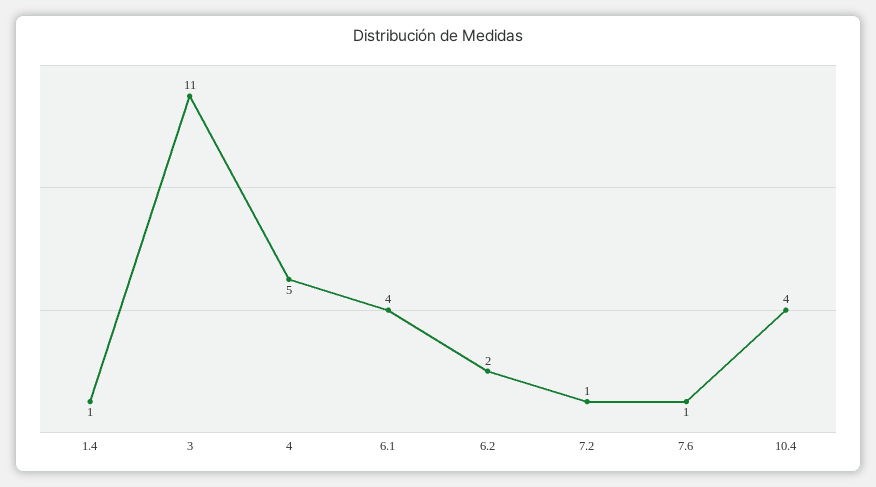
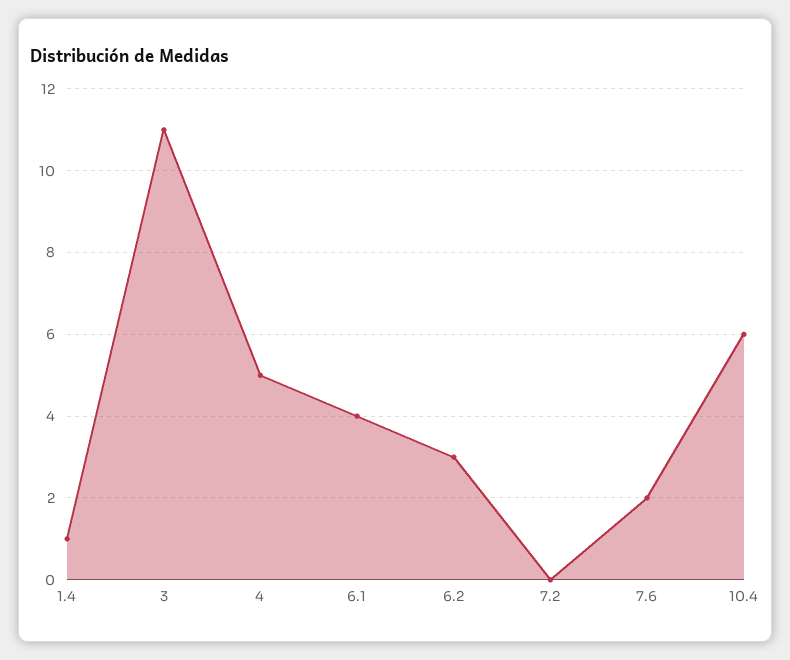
6.2: 2 -> 3
7.2: 1 -> 0
7.6: 1 -> 2
10.4: 4 -> 6

